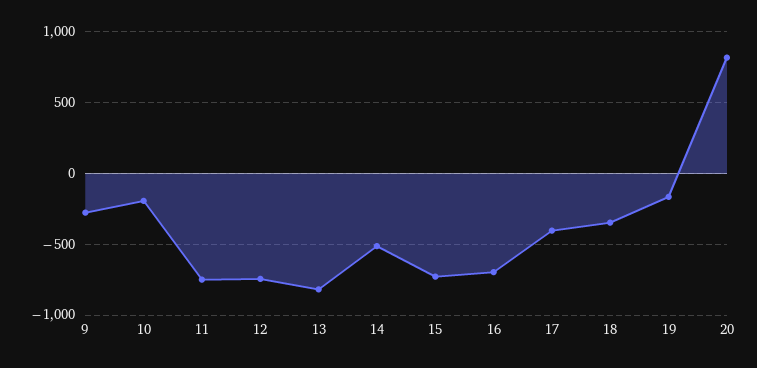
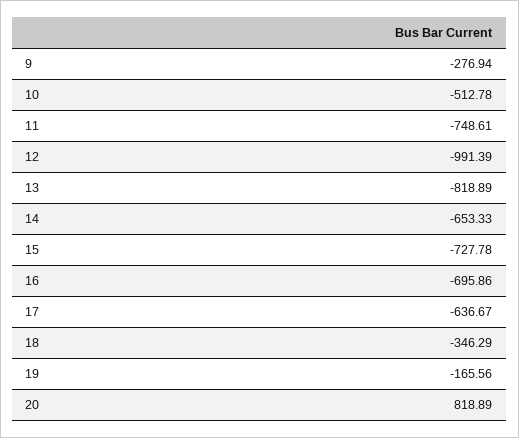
10: -200 -> -512.78
12: -750 -> -991.39
14: -500 -> -653.33
17: -400 -> -636.67

